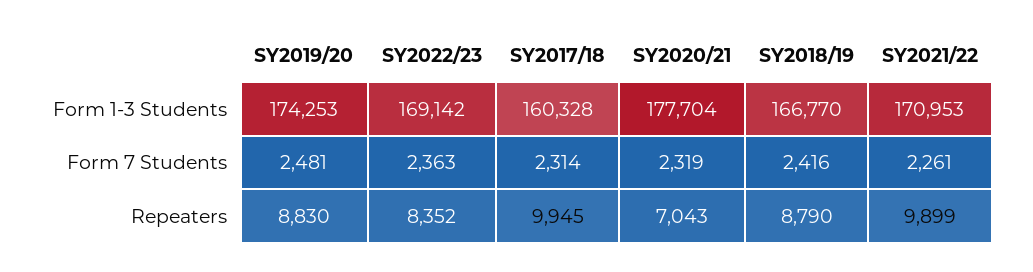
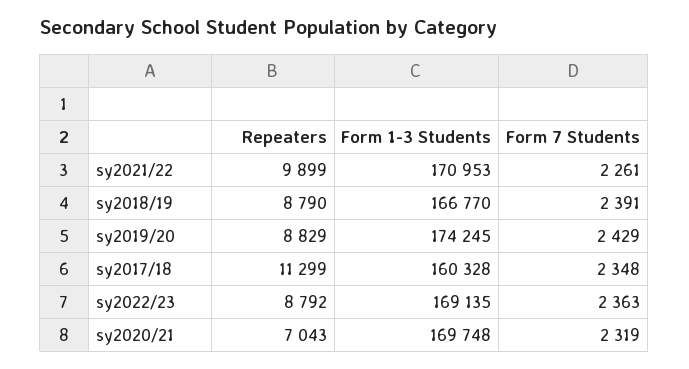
SY2019/20, Form 1-3 Students: 174253 -> 174245
SY2022/23, Form 1-3 Students: 169142 -> 169135
SY2020/21, Form 1-3 Students: 177704 -> 169748
SY2019/20, Form 7 Students: 2481 -> 2429
SY2017/18, Form 7 Students: 2314 -> 2348
SY2018/19, Form 7 Students: 2416 -> 2391
SY2019/20, Repeaters: 8830 -> 8829
SY2022/23, Repeaters: 8352 -> 8792
SY2017/18, Repeaters: 9945 -> 11299

